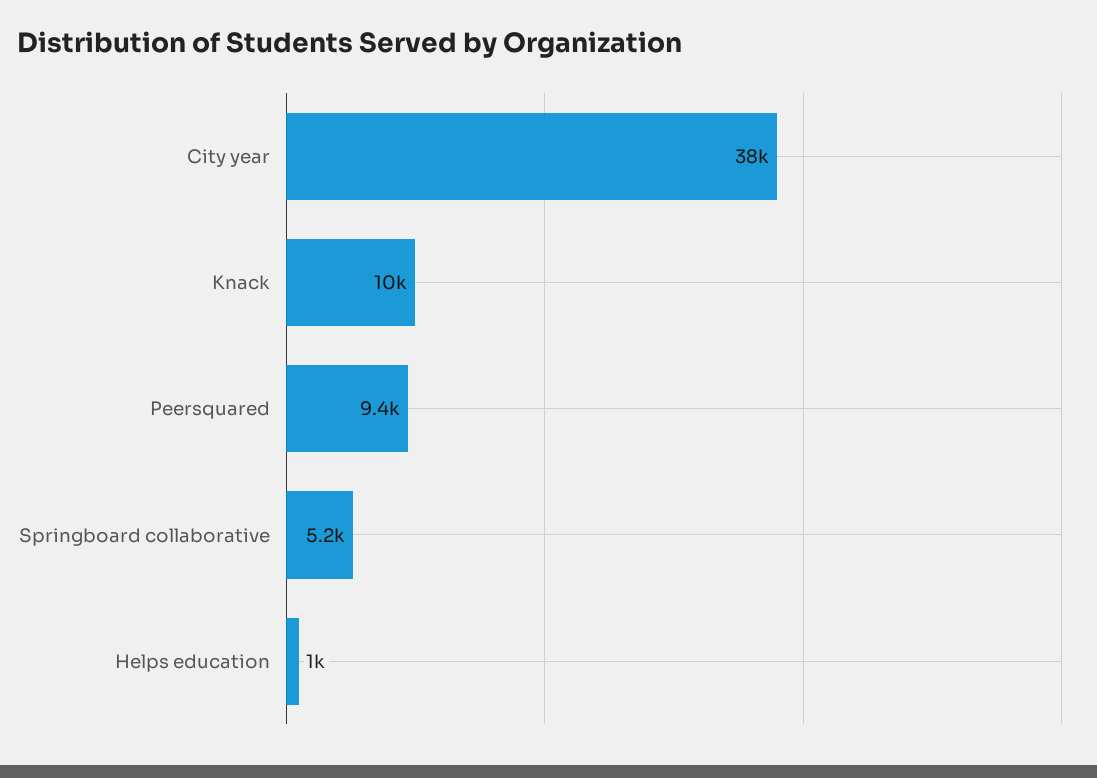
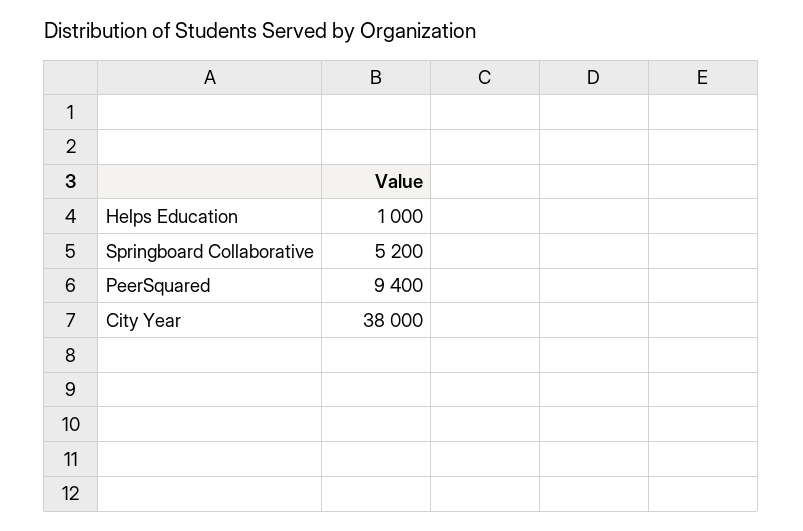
Knack: 10000 -> none

